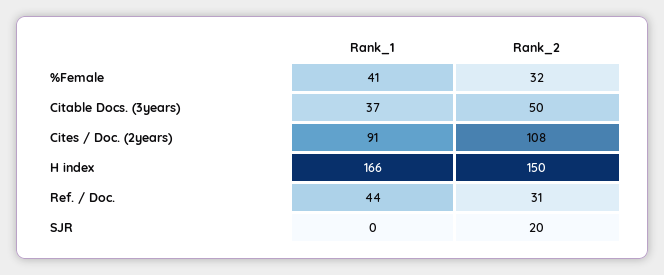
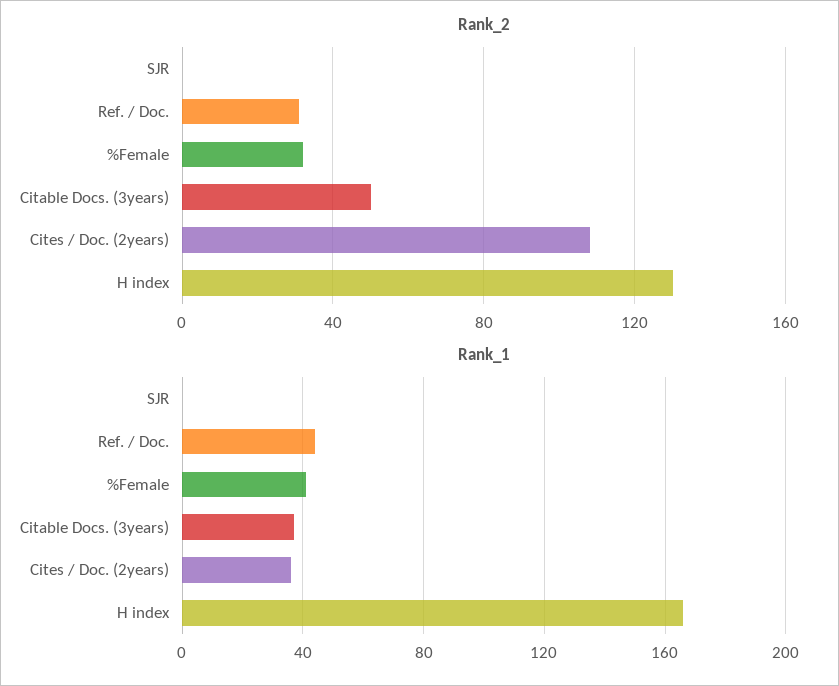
Rank_1, Cites / Doc. (2years): 91 -> 35
Rank_2, H index: 150 -> 130
Rank_2, SJR: 20 -> 0

